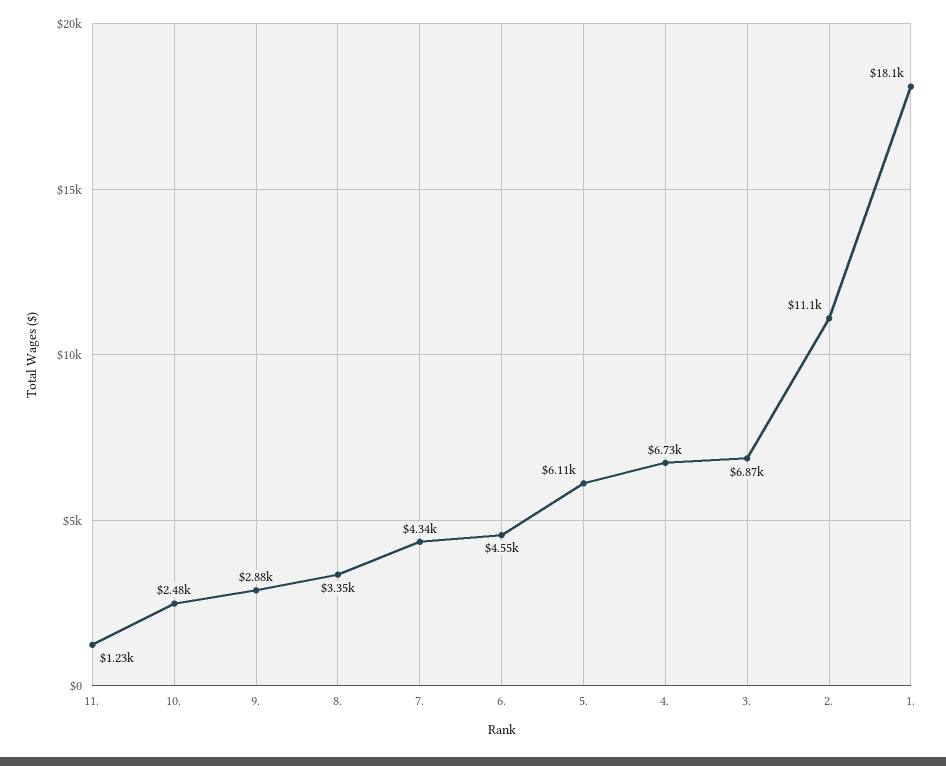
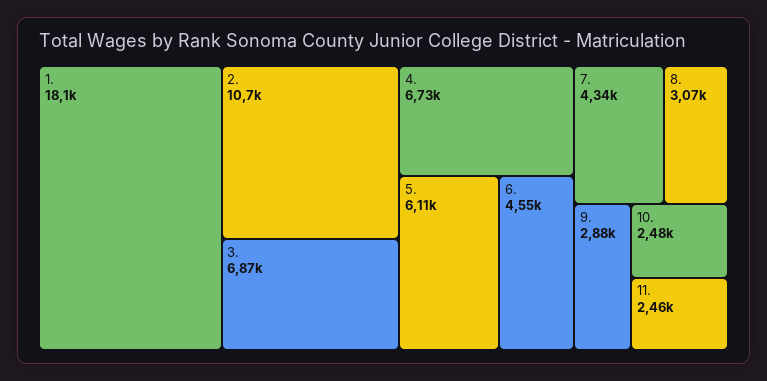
11.: 1230 -> 2460
8.: 3350 -> 3070
2.: 11100 -> 10700

